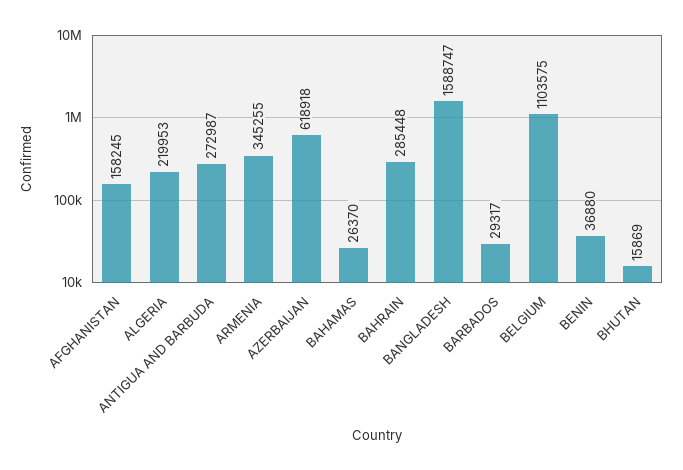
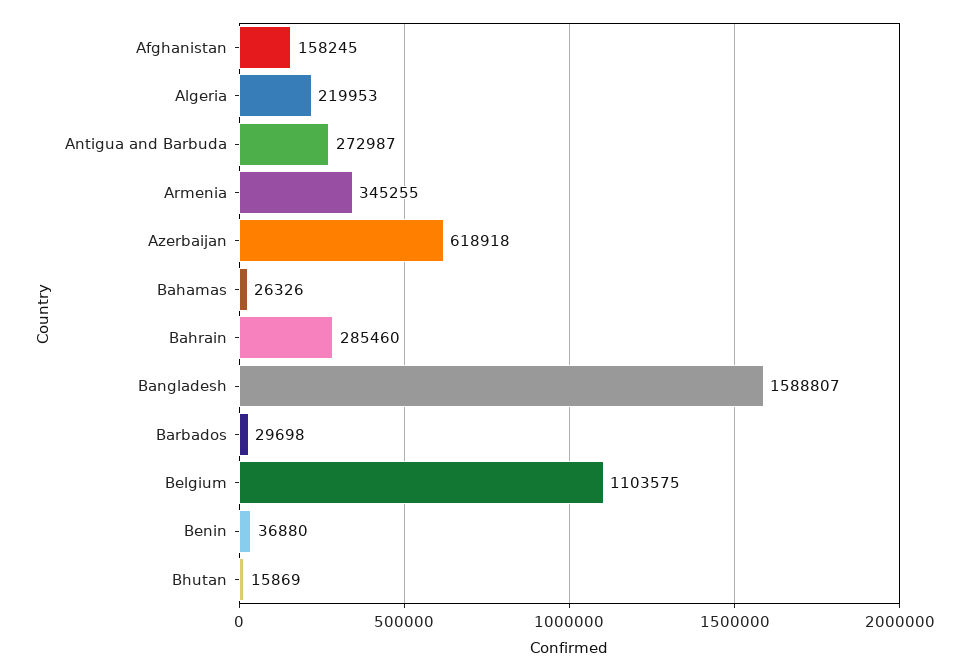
BAHAMAS: 26370 -> 26326
BAHRAIN: 285448 -> 285460
BANGLADESH: 1588747 -> 1588807
BARBADOS: 29317 -> 29698

